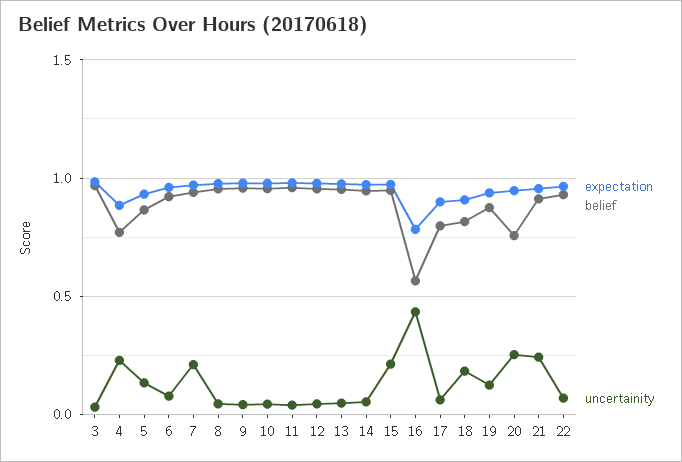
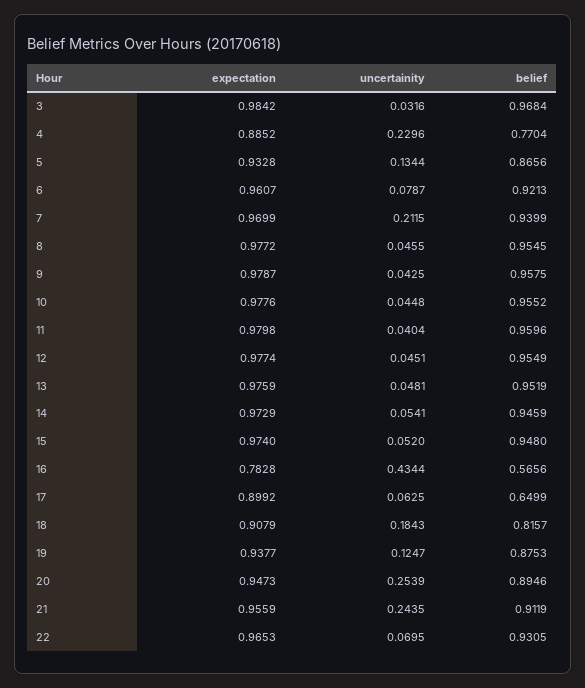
uncertainity, 15: 0.2 -> 0.052
belief, 17: 0.8 -> 0.6499
belief, 20: 0.75 -> 0.8946

